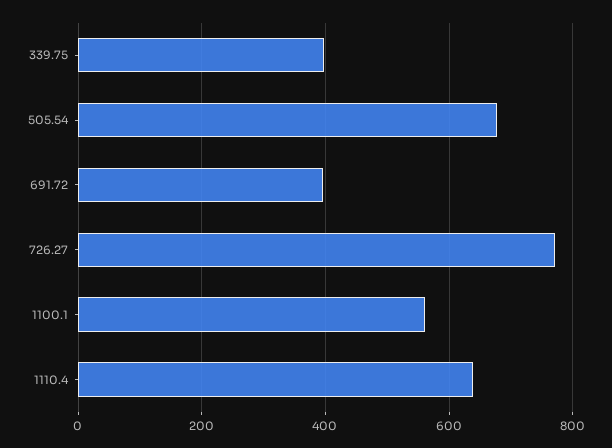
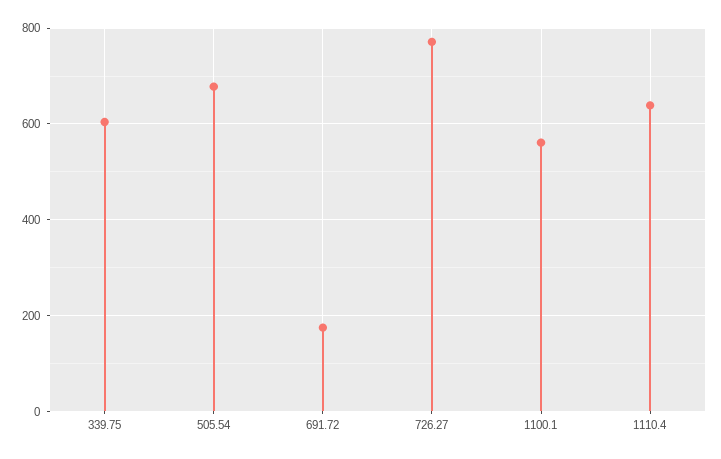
339.75: 400 -> 600
691.72: 400 -> 180

